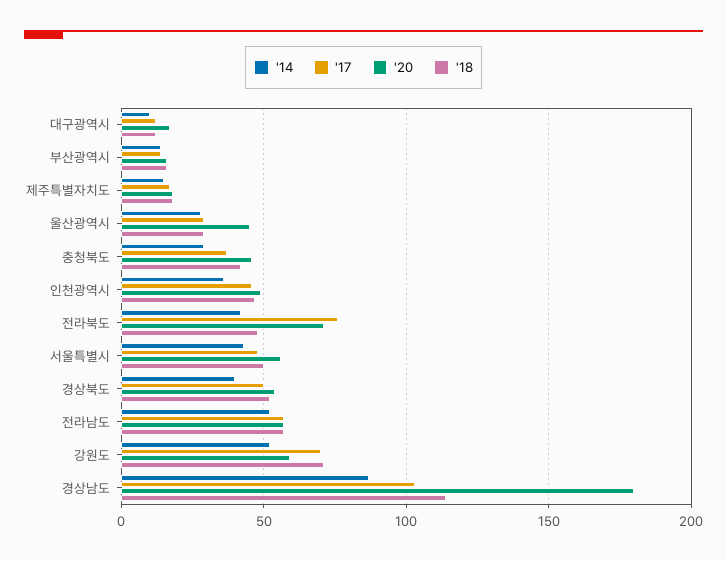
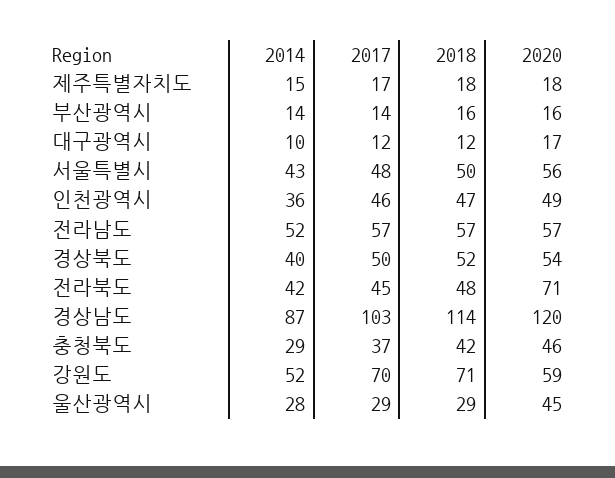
'17, 전라북도: 75 -> 45
'20, 경상남도: 180 -> 120

